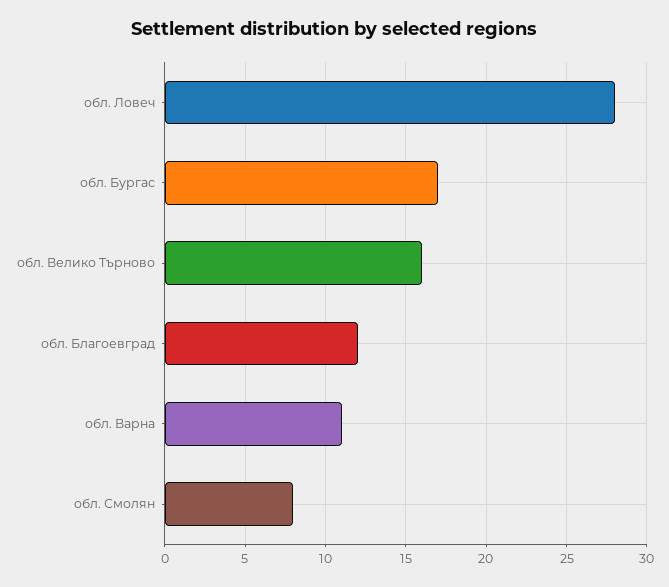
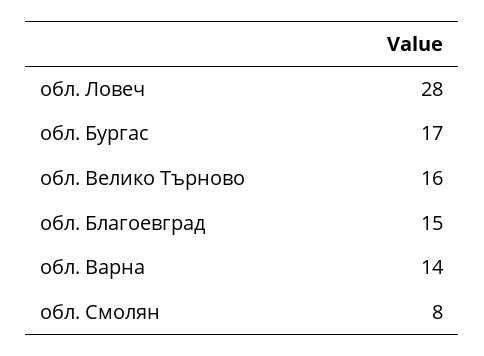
обл. Благоевград: 12 -> 15
обл. Варна: 11 -> 14

